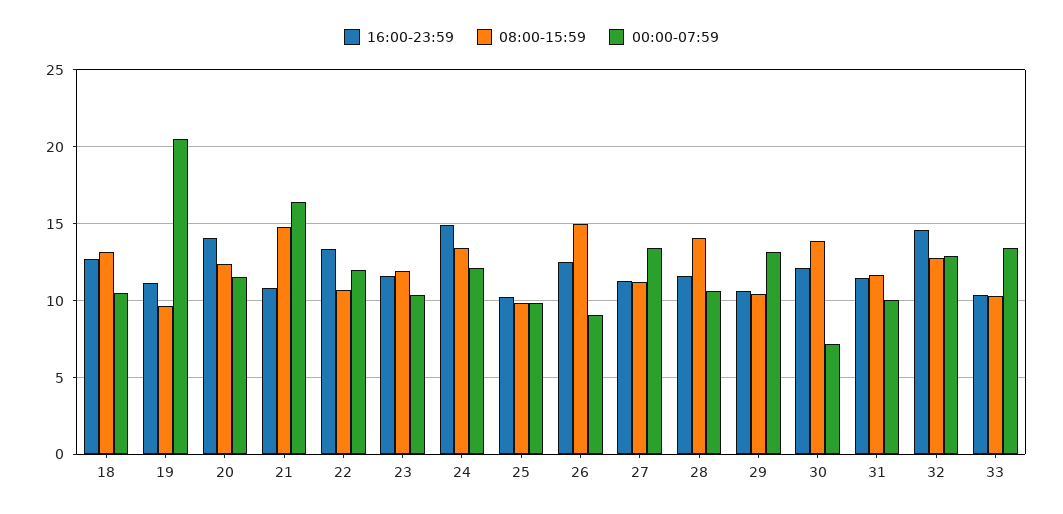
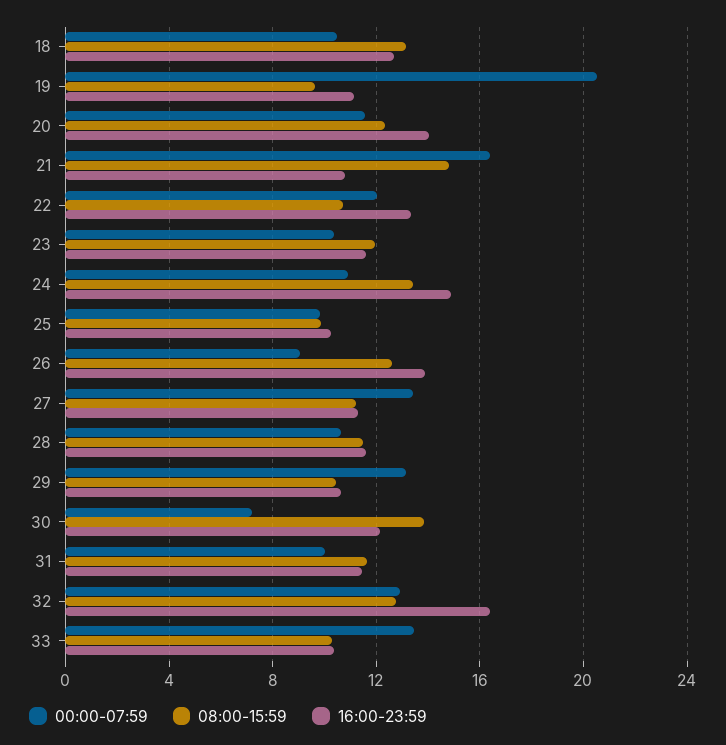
00:00-07:59, 24: 12 -> 11
16:00-23:59, 26: 12.5 -> 14
08:00-15:59, 26: 15 -> 12.5
08:00-15:59, 28: 14 -> 11.5
16:00-23:59, 32: 14.5 -> 16.5

